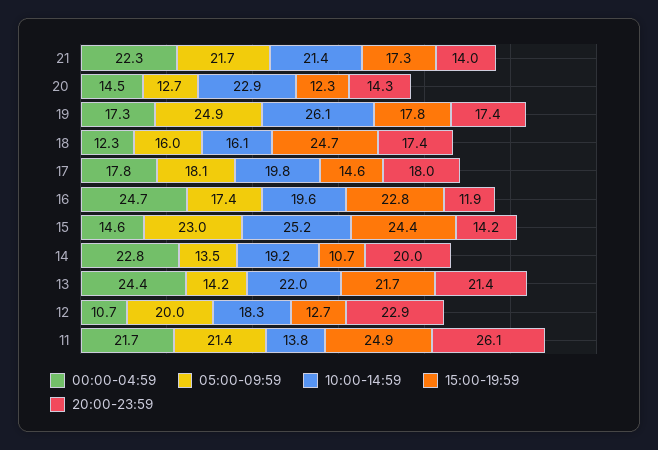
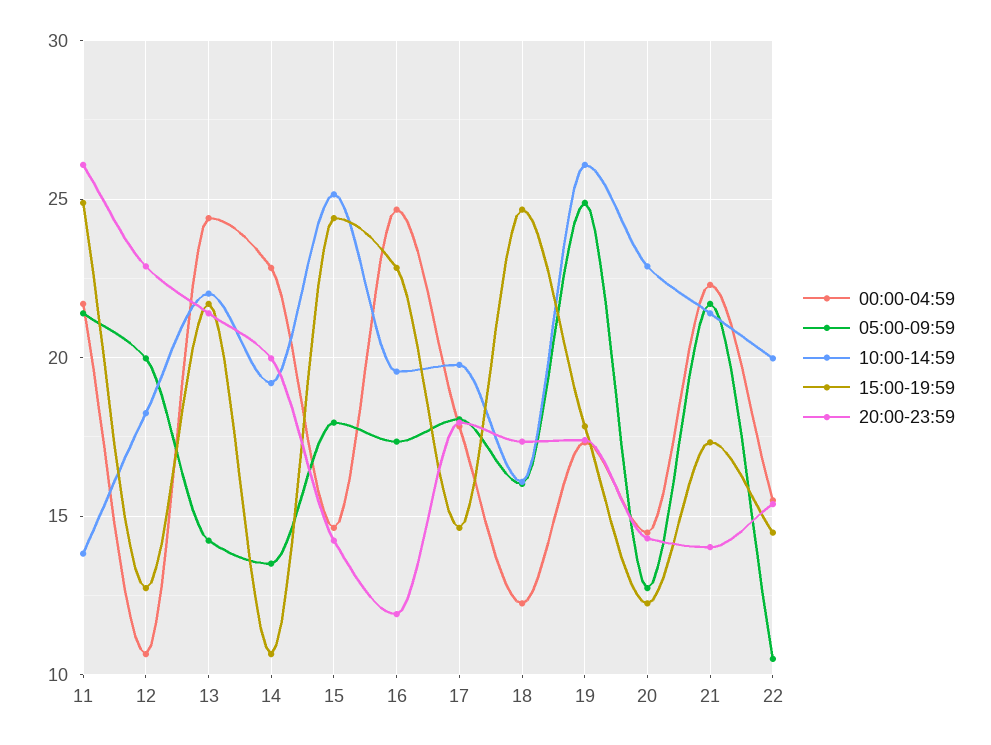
05:00-09:59, 15: 23 -> 18
00:00-04:59, 22: none -> 15.5
05:00-09:59, 22: none -> 10.5
10:00-14:59, 22: none -> 20
15:00-19:59, 22: none -> 14.5
20:00-23:59, 22: none -> 15.5

